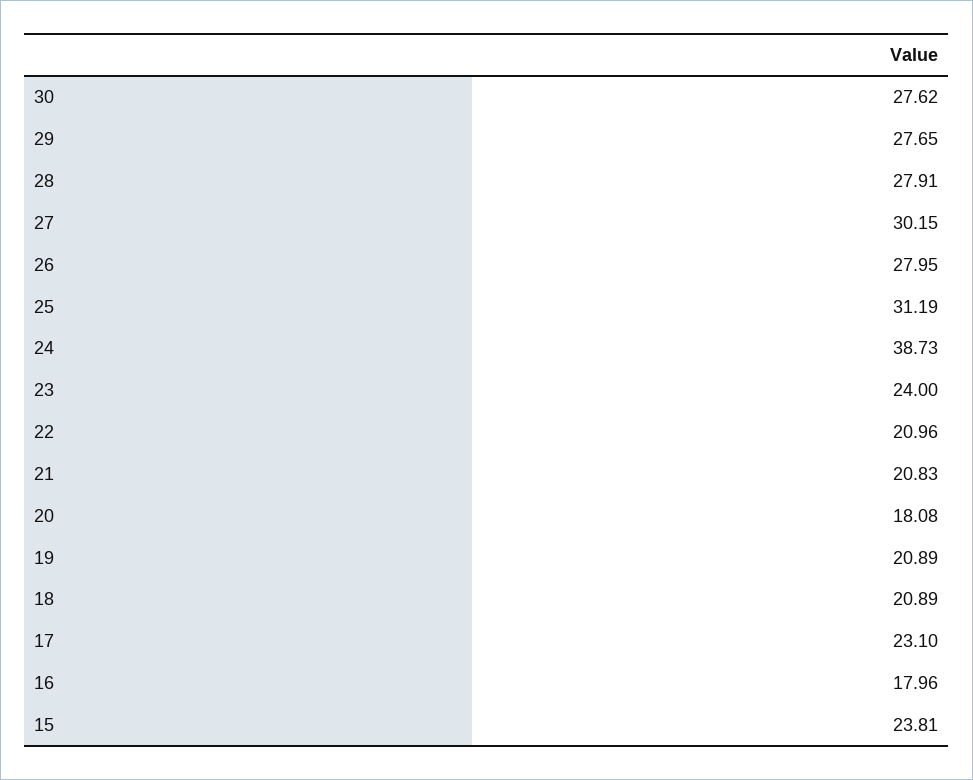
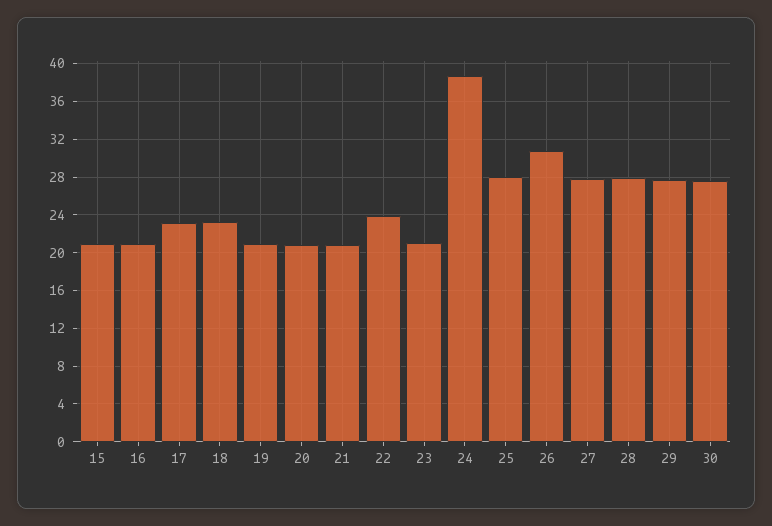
27: 30.15 -> 28
26: 27.95 -> 31
25: 31.19 -> 28
23: 24 -> 21
22: 20.96 -> 24
20: 18.08 -> 21
18: 20.89 -> 23
16: 17.96 -> 21
15: 23.81 -> 21

